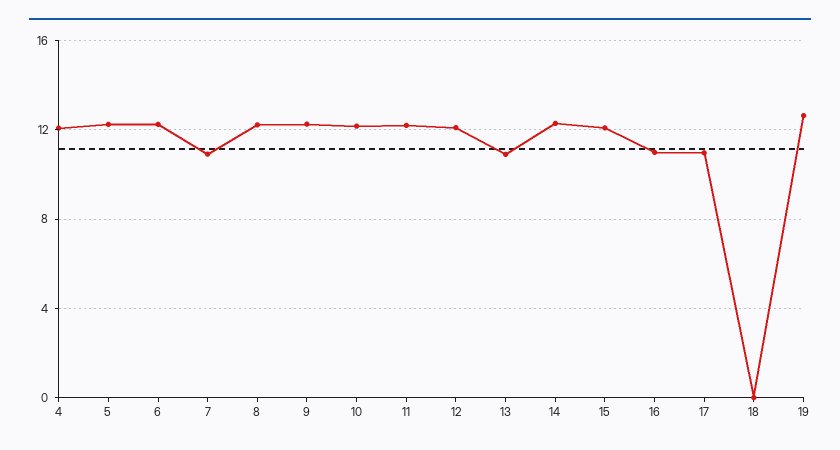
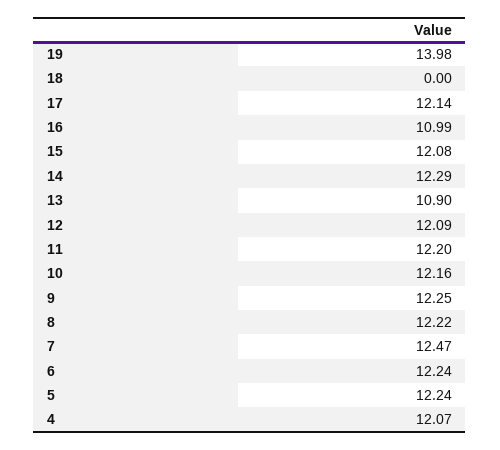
7: 11 -> 12.47
17: 11 -> 12.14
19: 12.5 -> 13.98

